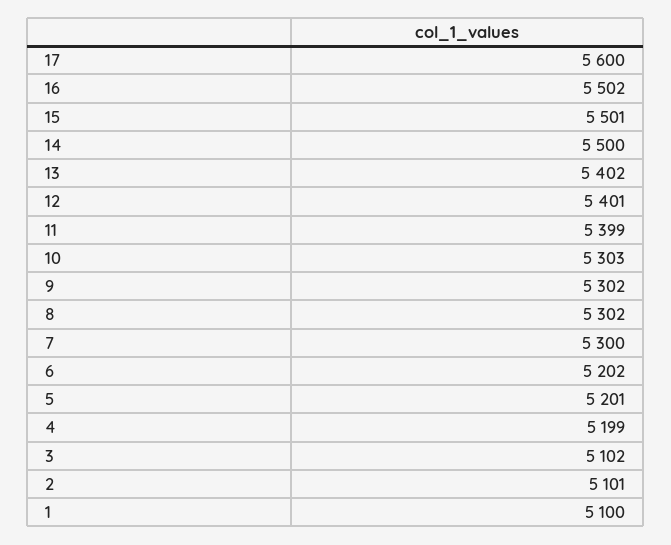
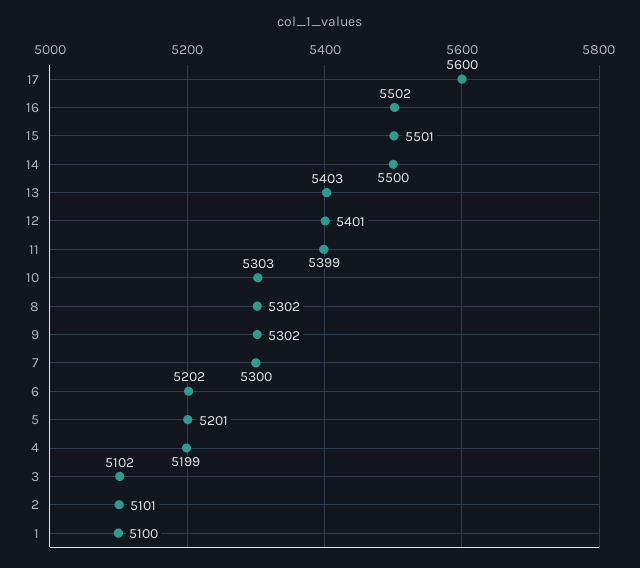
13: 5402 -> 5403

